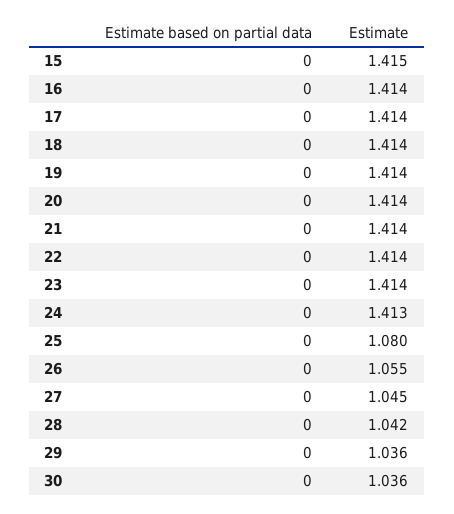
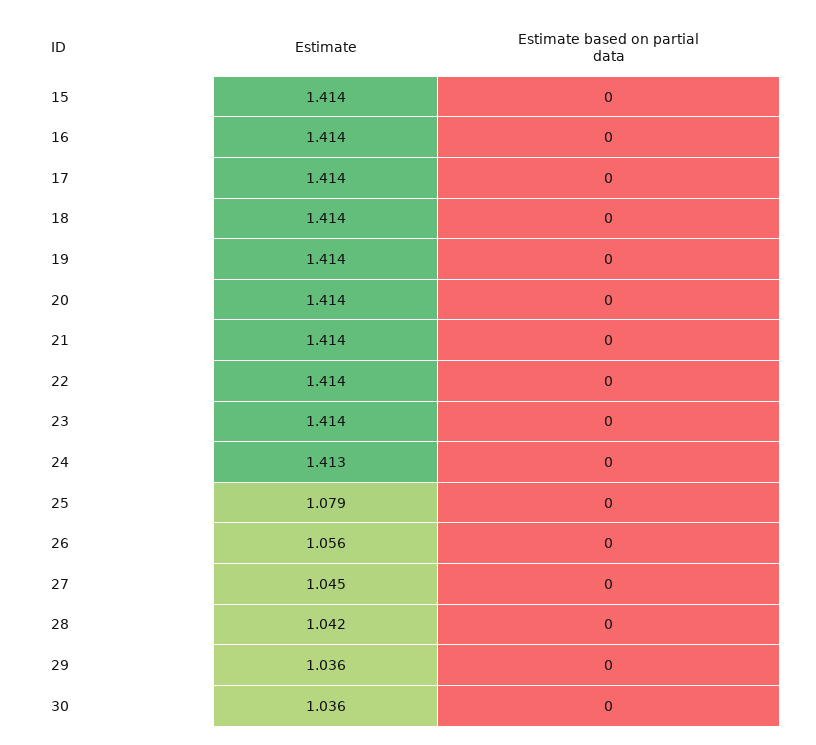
Estimate, 15: 1.415 -> 1.414
Estimate, 25: 1.08 -> 1.079
Estimate, 26: 1.055 -> 1.056

